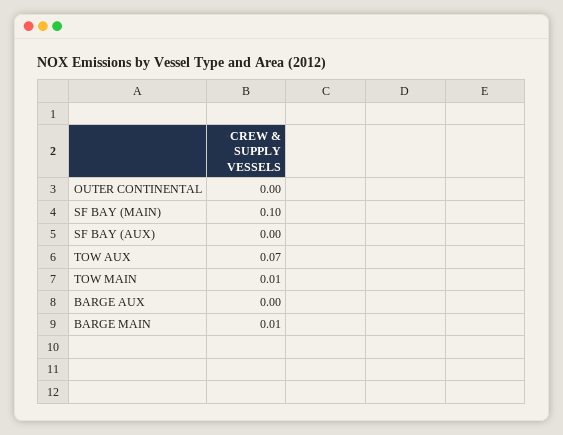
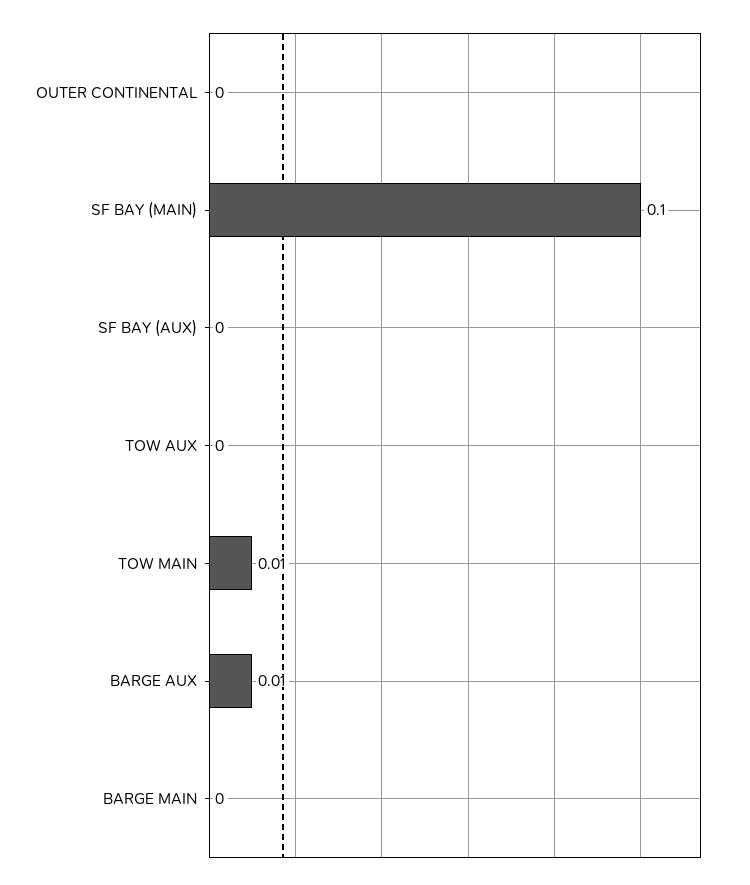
TOW AUX: 0.07 -> 0
BARGE AUX: 0 -> 0.01
BARGE MAIN: 0.01 -> 0

